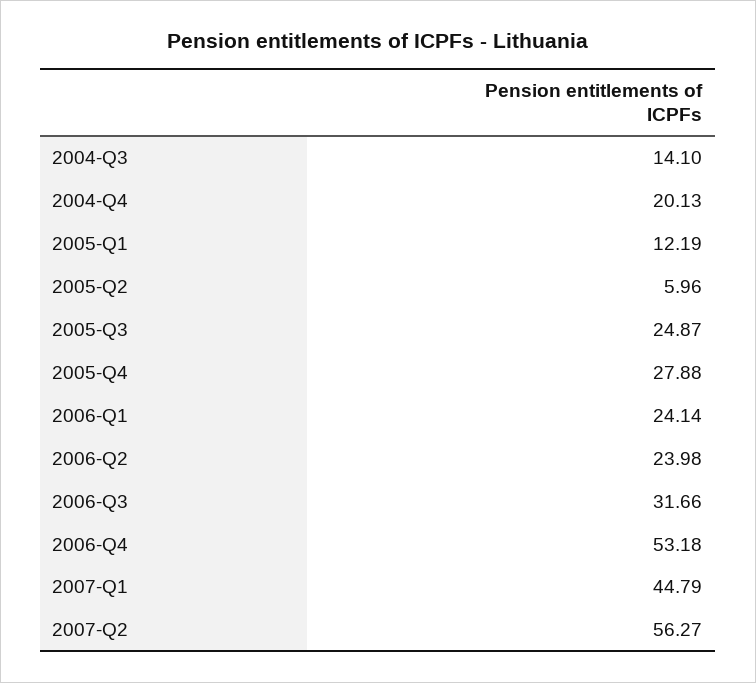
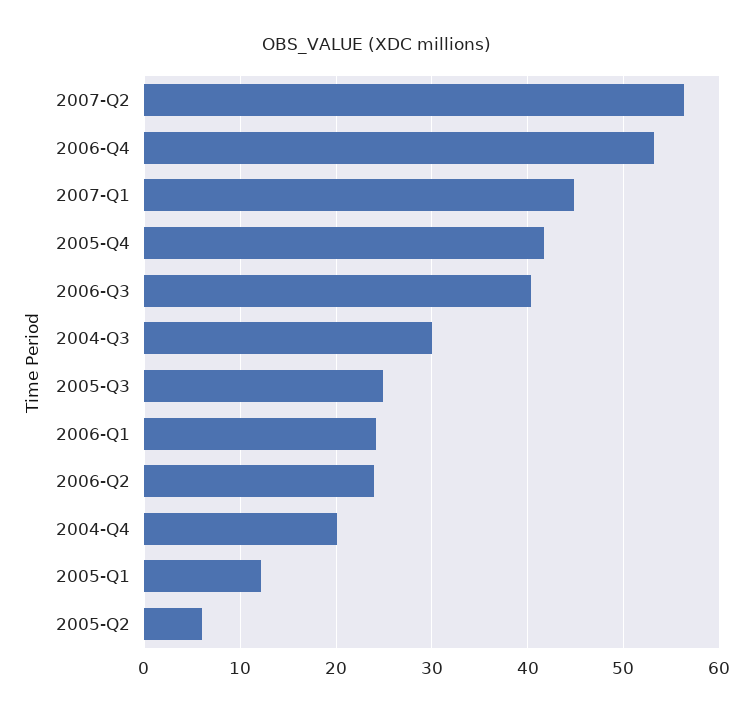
2004-Q3: 14.1 -> 30
2005-Q4: 27.88 -> 42
2006-Q3: 31.66 -> 40

